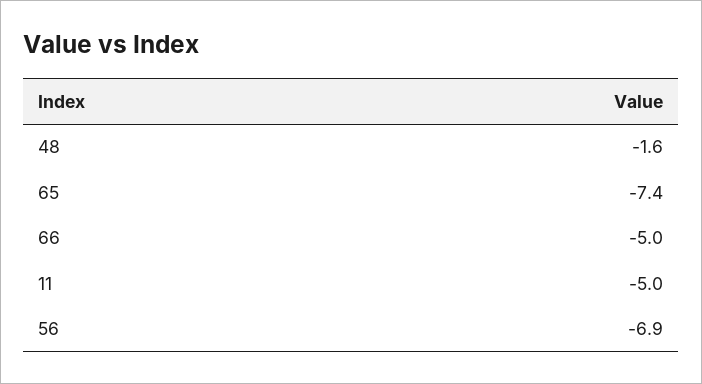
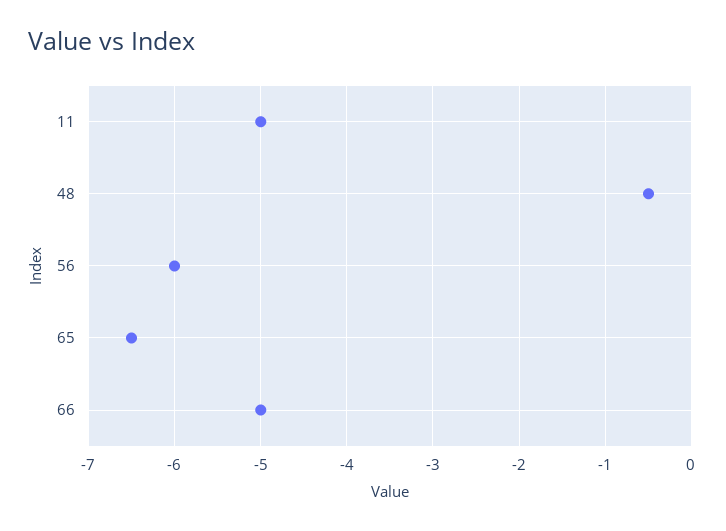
48: -1.6 -> -0.5
65: -7.4 -> -6.5
56: -6.9 -> -6

